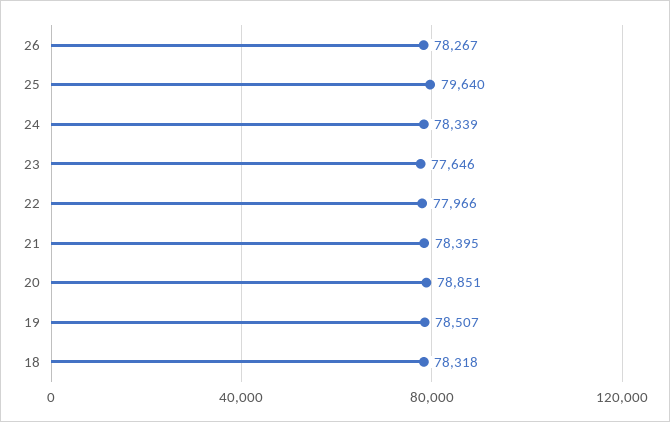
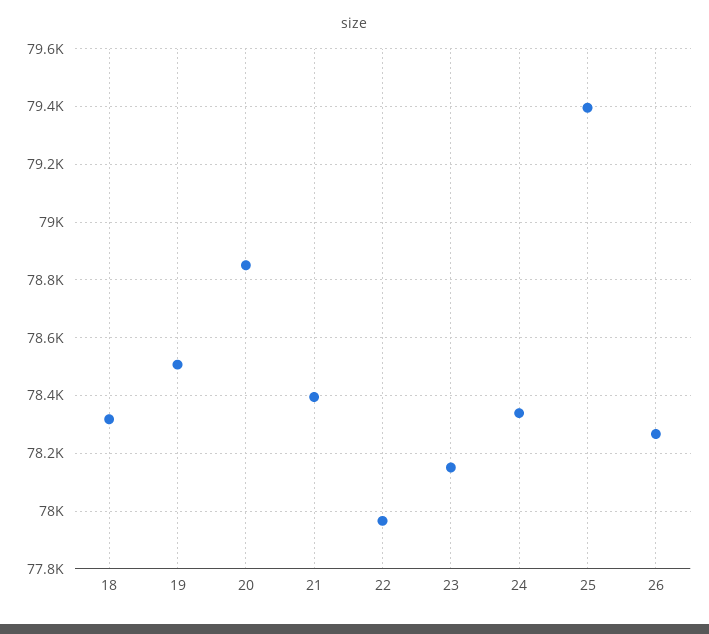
25: 79640 -> 79400
23: 77646 -> 78150

